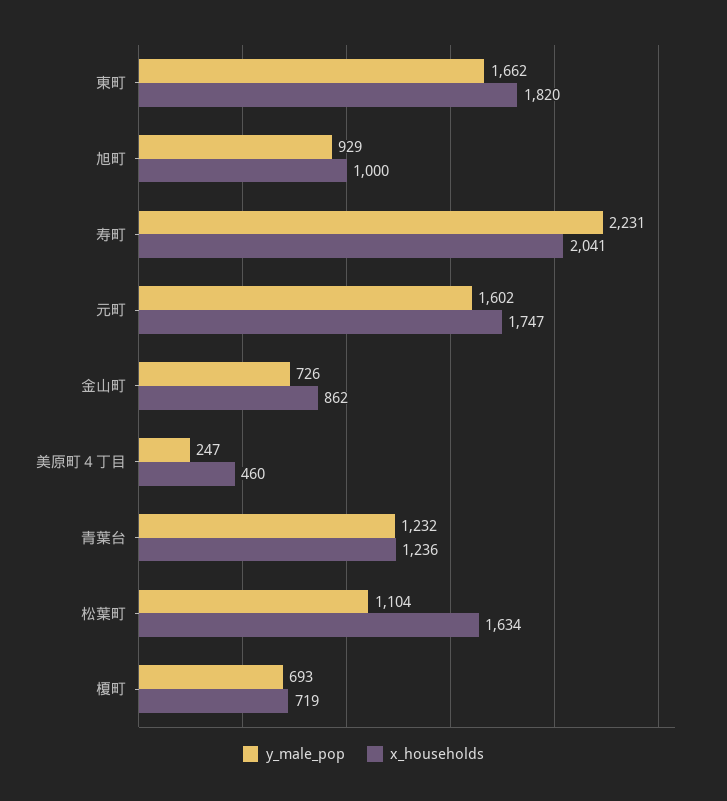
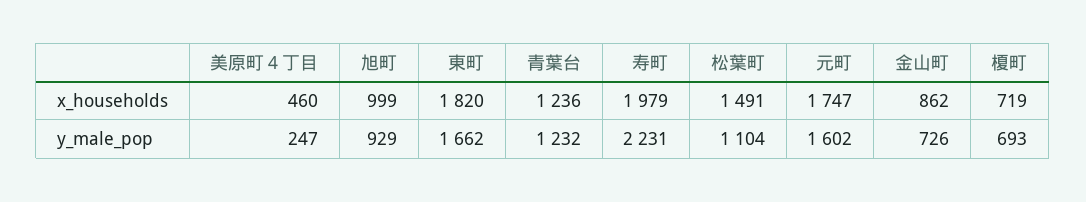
x_households, 旭町: 1000 -> 999
x_households, 寿町: 2041 -> 1979
x_households, 松葉町: 1634 -> 1491

